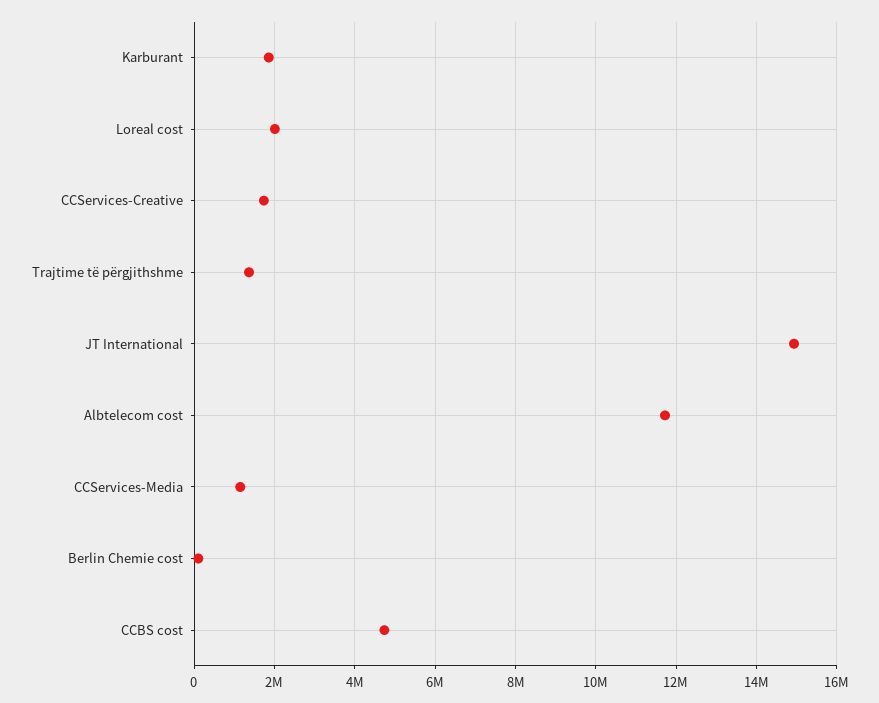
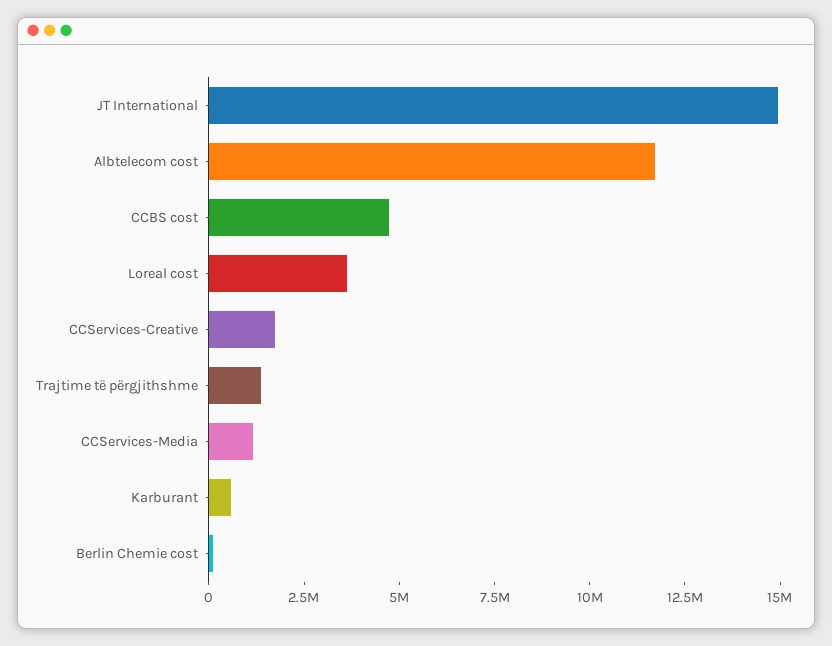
Karburant: 1800000 -> 500000
Loreal cost: 2000000 -> 3500000

